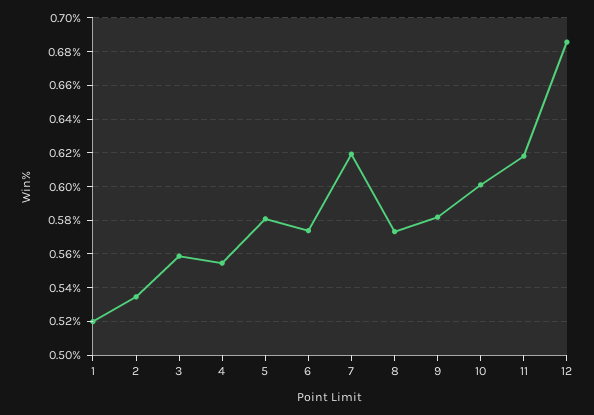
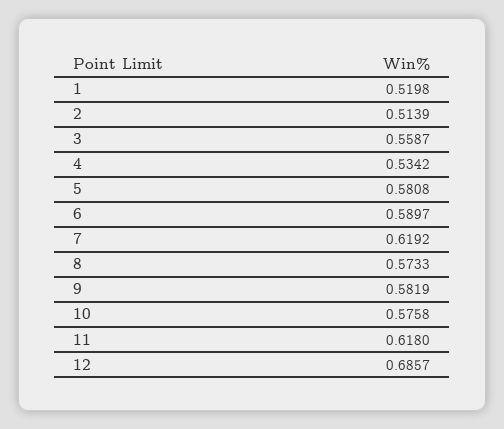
2: 0.535 -> 0.5139
4: 0.555 -> 0.5342
6: 0.575 -> 0.5897
10: 0.6 -> 0.5758

